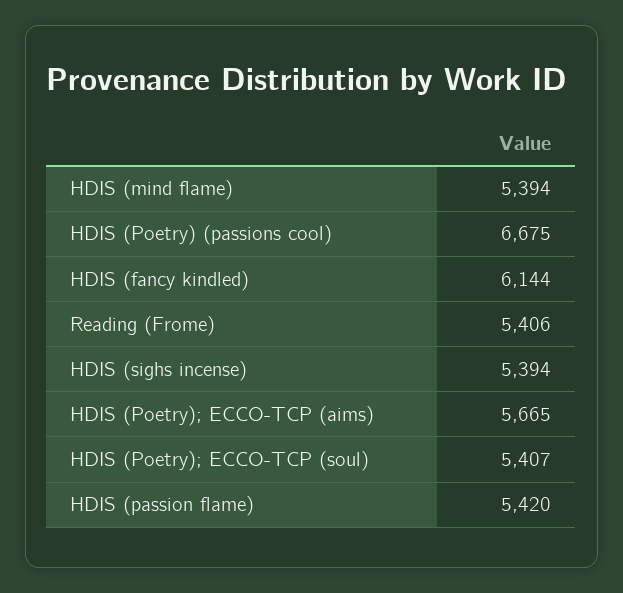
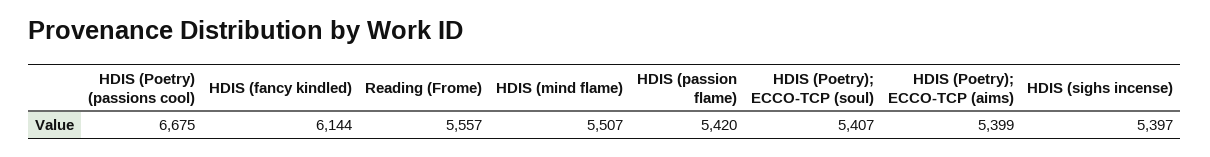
HDIS (mind flame): 5394 -> 5507
Reading (Frome): 5406 -> 5557
HDIS (sighs incense): 5394 -> 5397
HDIS (Poetry); ECCO-TCP (aims): 5665 -> 5399

